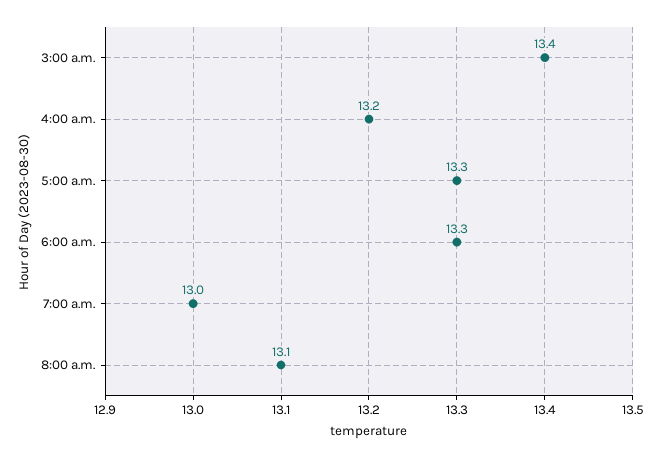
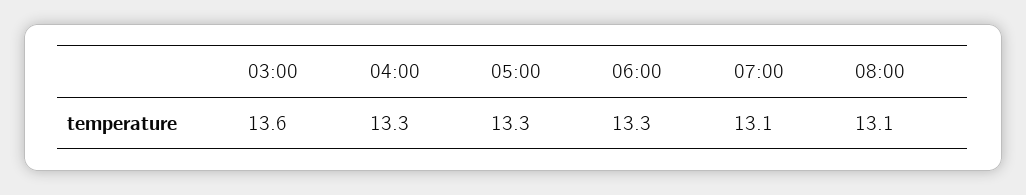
3:00 a.m.: 13.4 -> 13.6
4:00 a.m.: 13.2 -> 13.3
7:00 a.m.: 13 -> 13.1

